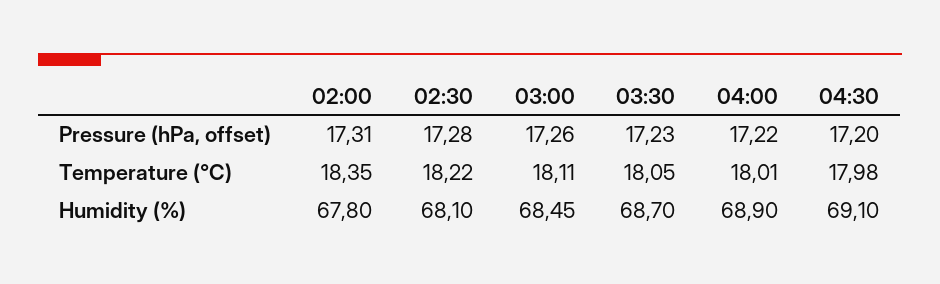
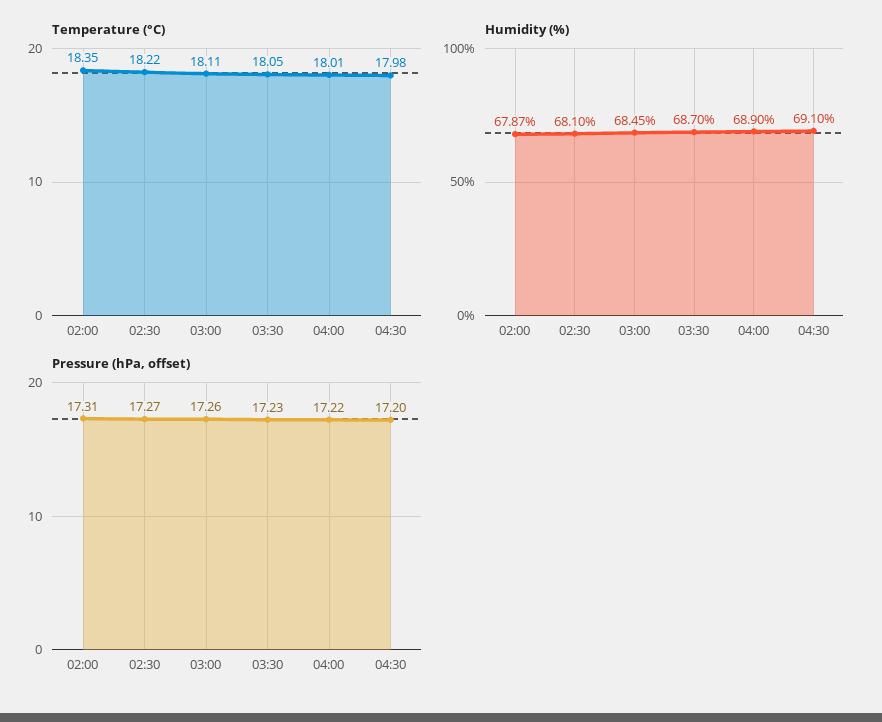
Pressure (hPa, offset), 02:30: 17.28 -> 17.27
Humidity (%), 02:00: 67.8 -> 67.87

